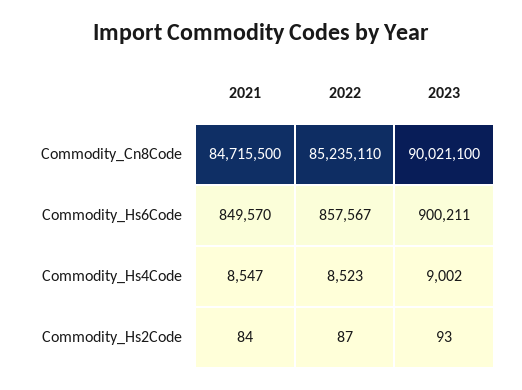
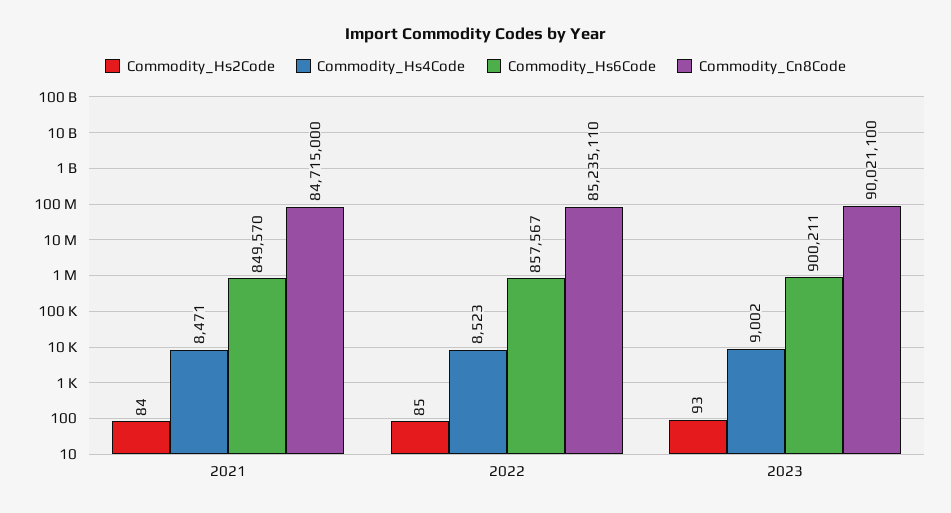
Commodity_Cn8Code, 2021: 84715500 -> 84715000
Commodity_Hs4Code, 2021: 8547 -> 8471
Commodity_Hs2Code, 2022: 87 -> 85

